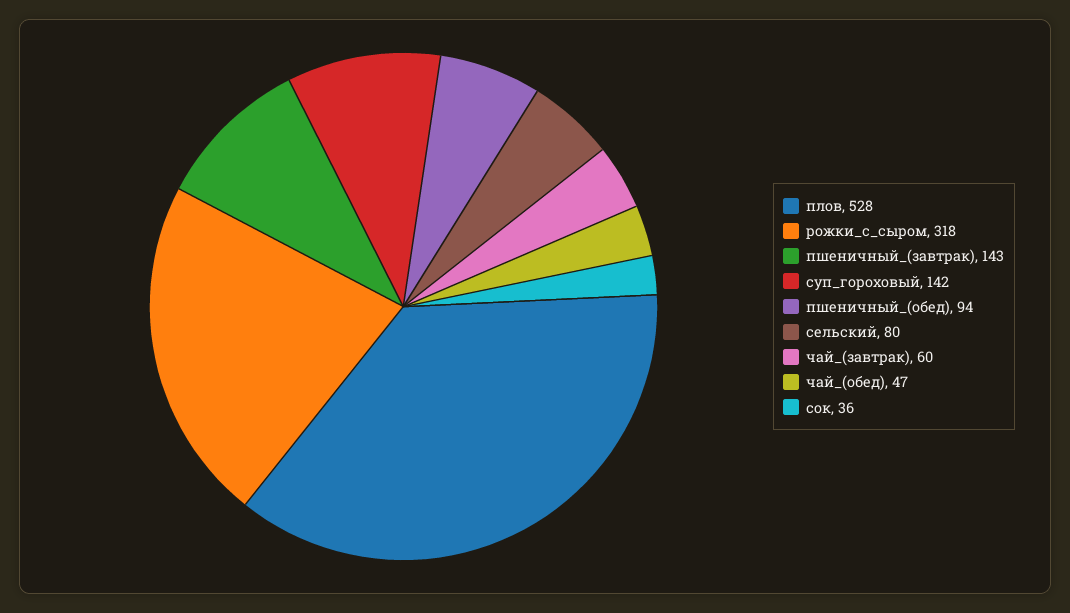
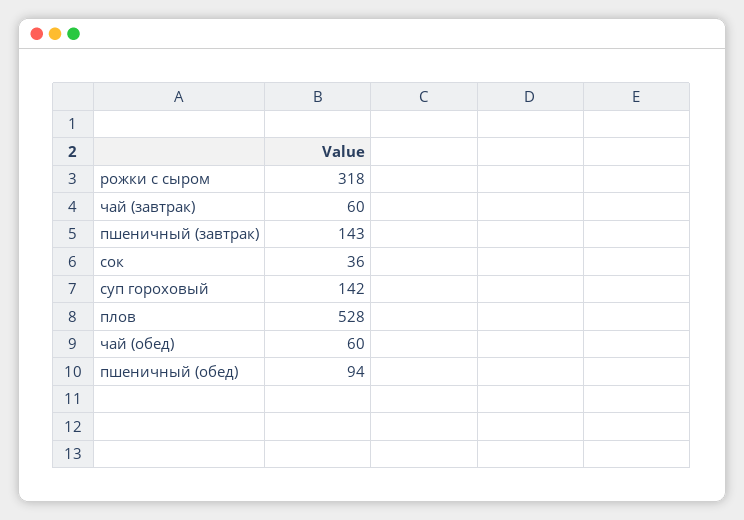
сельский: 80 -> none
чай_(обед): 47 -> 60

